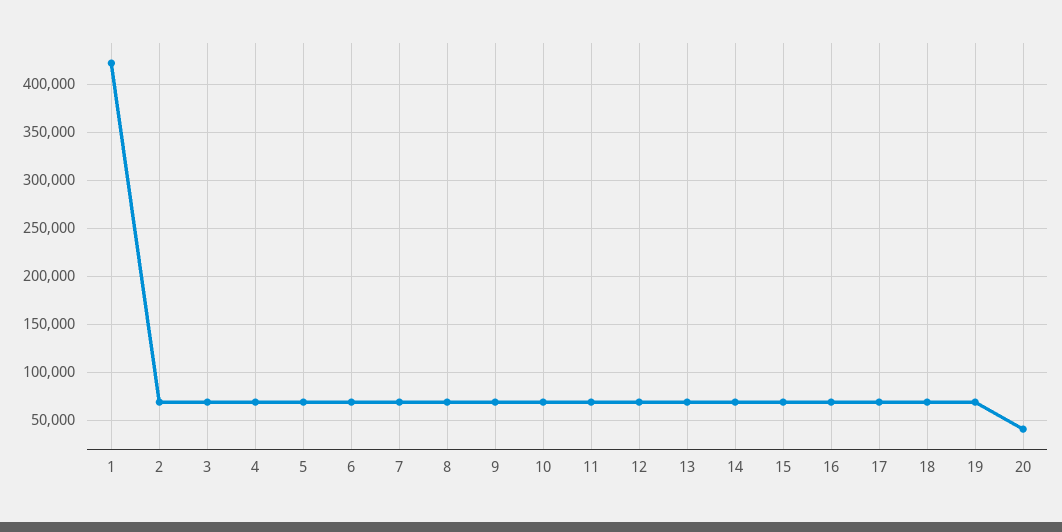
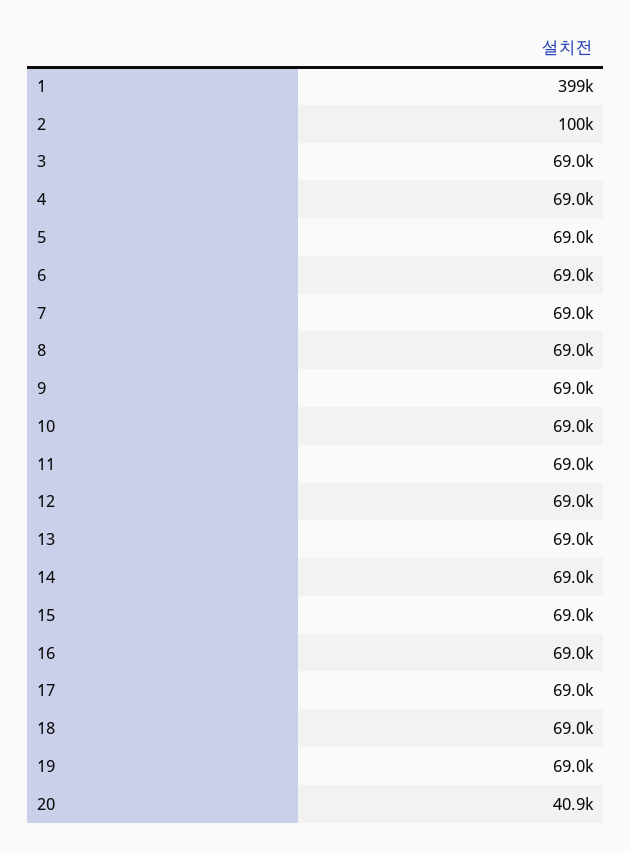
1: 420000 -> 399000
2: 70000 -> 100000

